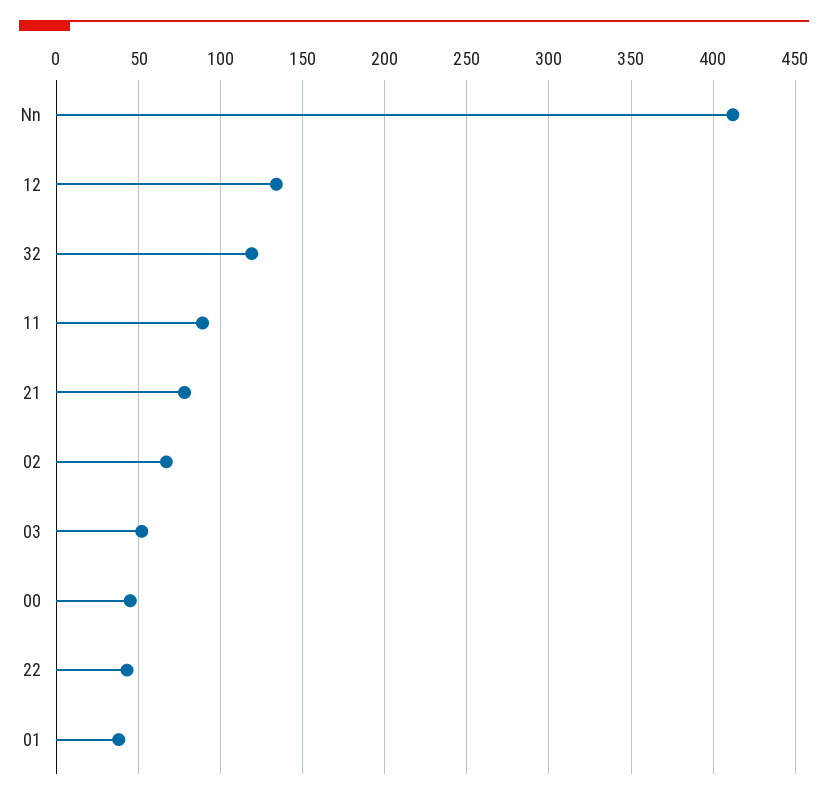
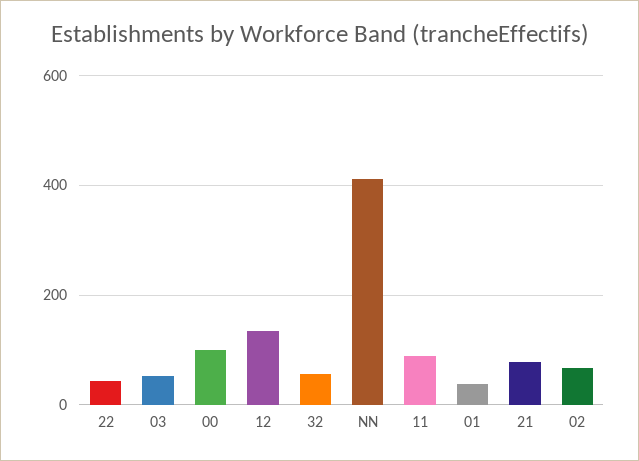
32: 120 -> 60
00: 45 -> 100

